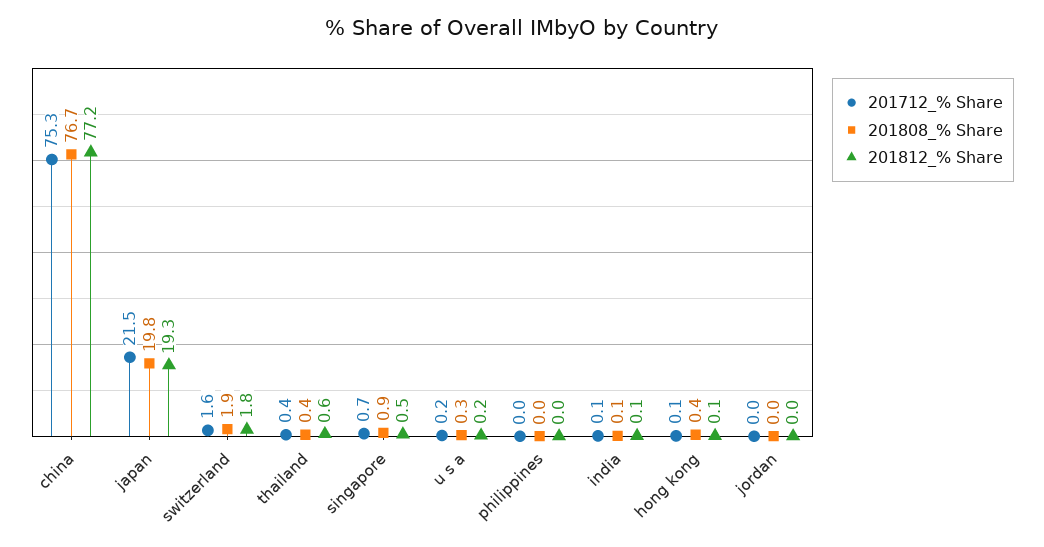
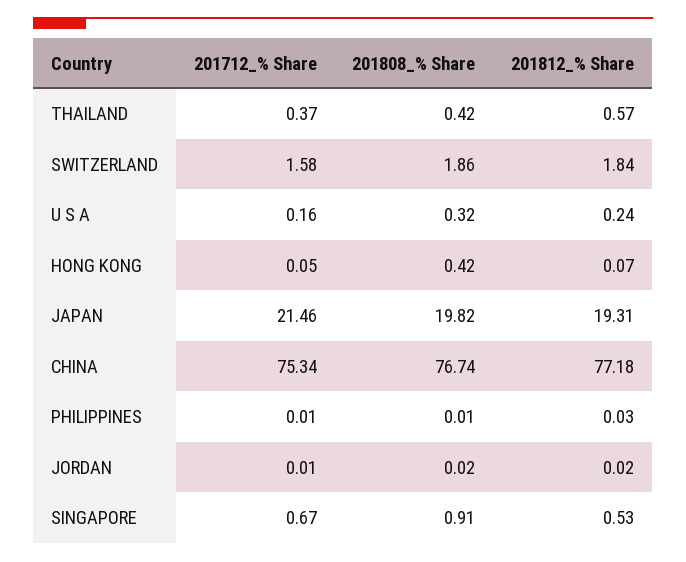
201712_% Share, india: 0.1 -> none
201808_% Share, india: 0.1 -> none
201812_% Share, india: 0.1 -> none

